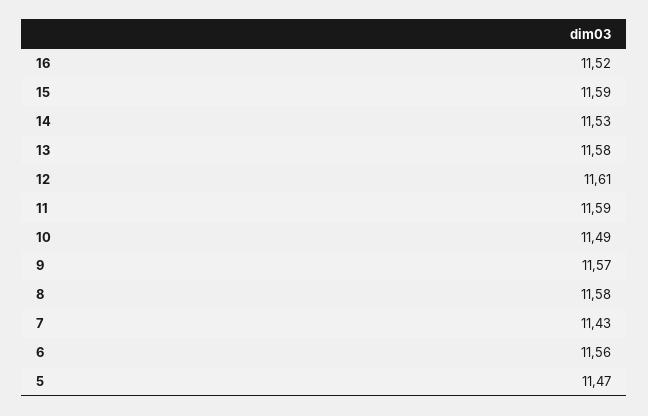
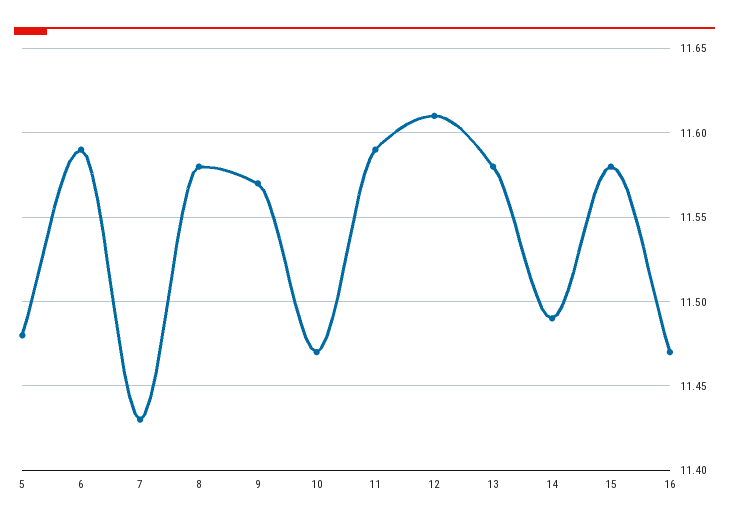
16: 11.52 -> 11.47
15: 11.59 -> 11.58
14: 11.53 -> 11.49
10: 11.49 -> 11.47
6: 11.56 -> 11.59
5: 11.47 -> 11.48

